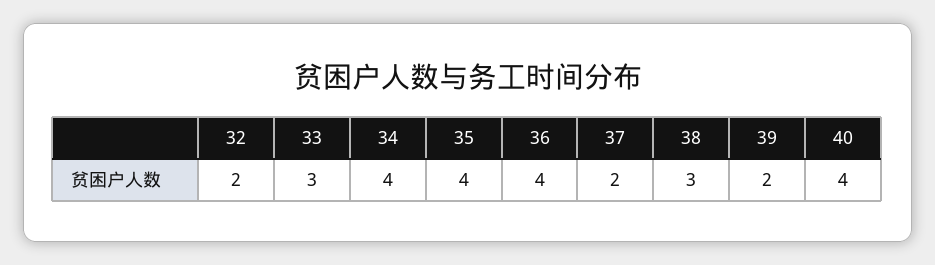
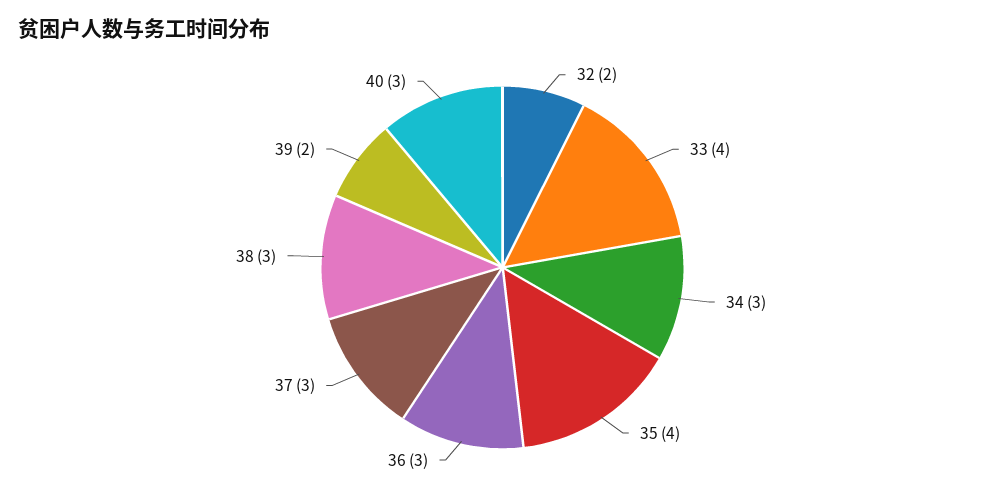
33: 3 -> 4
34: 4 -> 3
36: 4 -> 3
37: 2 -> 3
40: 4 -> 3

